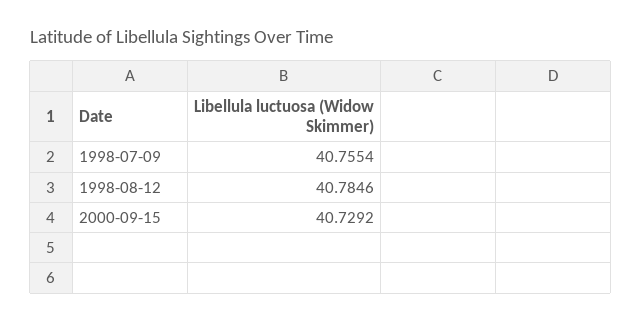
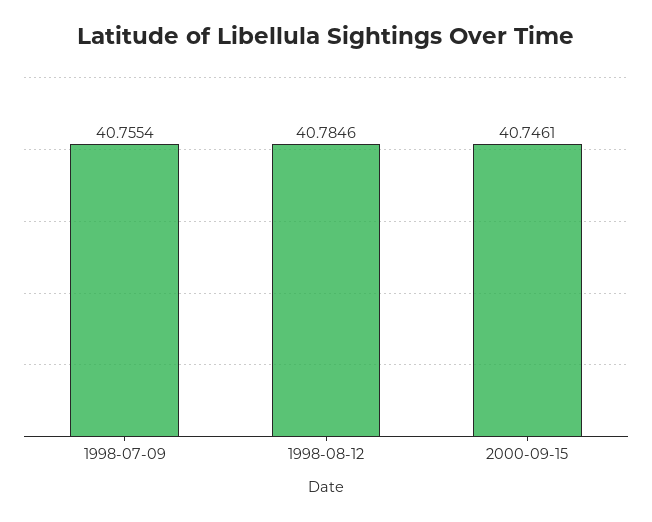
2000-09-15: 40.7292 -> 40.7461

